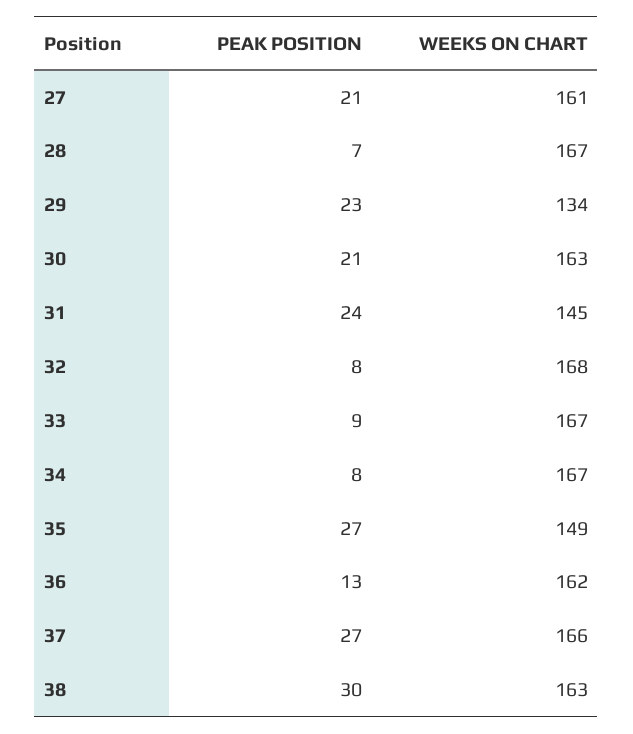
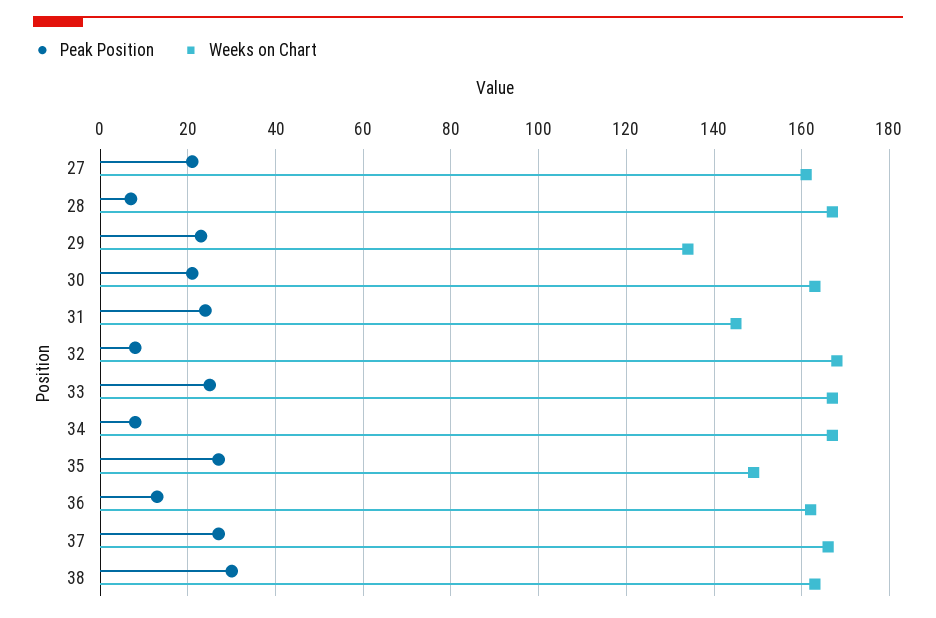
PEAK POSITION, 33: 9 -> 25

